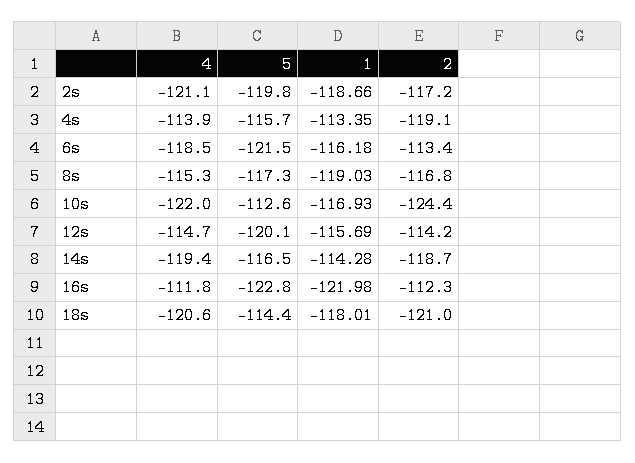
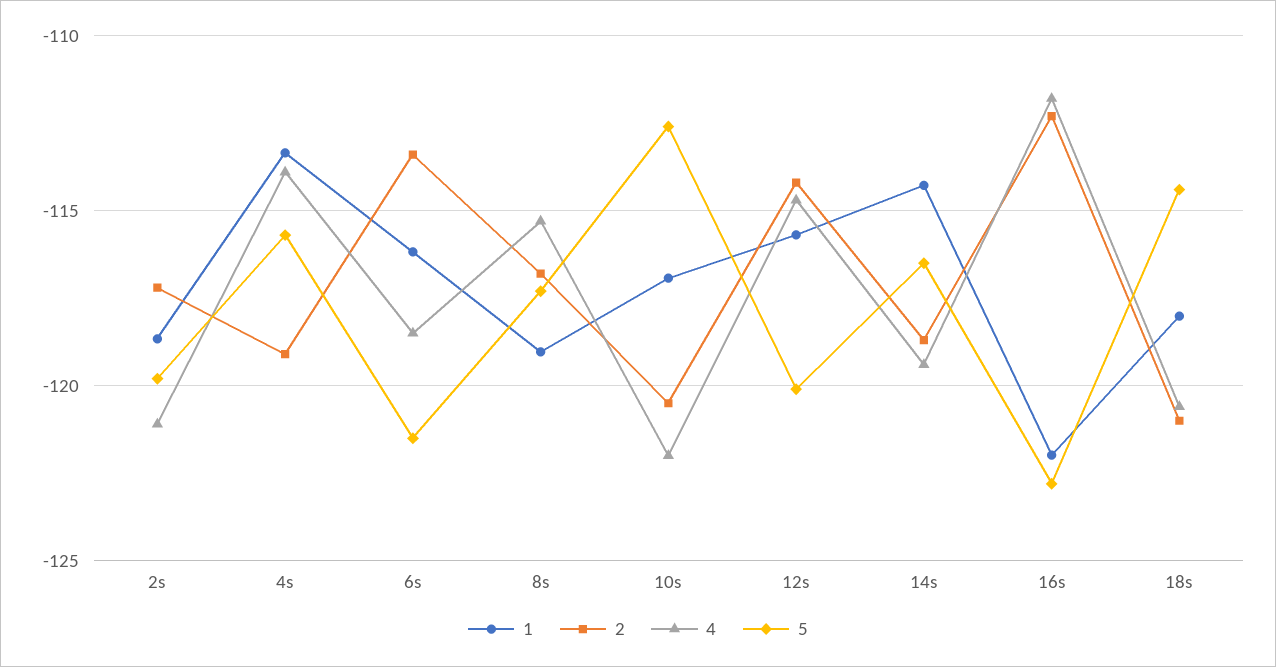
2, 10s: -124.4 -> -120.5

